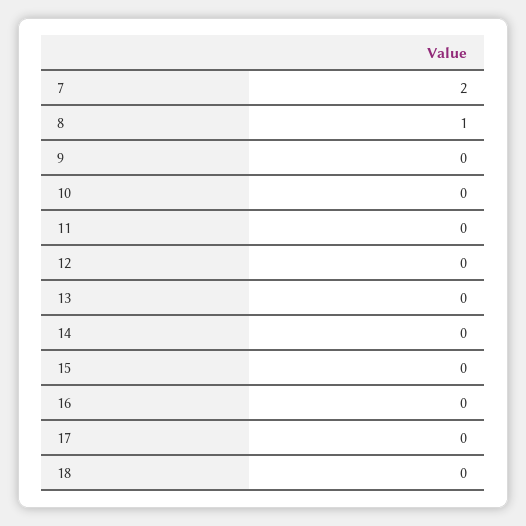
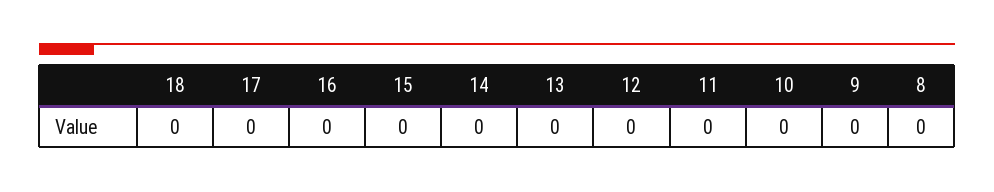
7: 2 -> none
8: 1 -> 0

